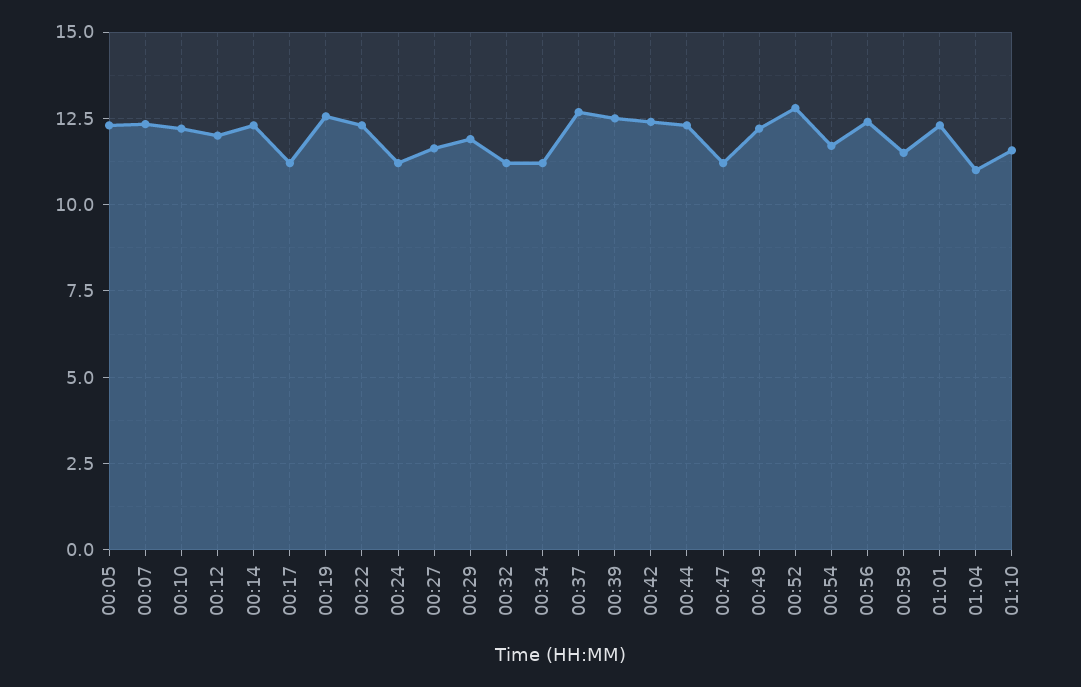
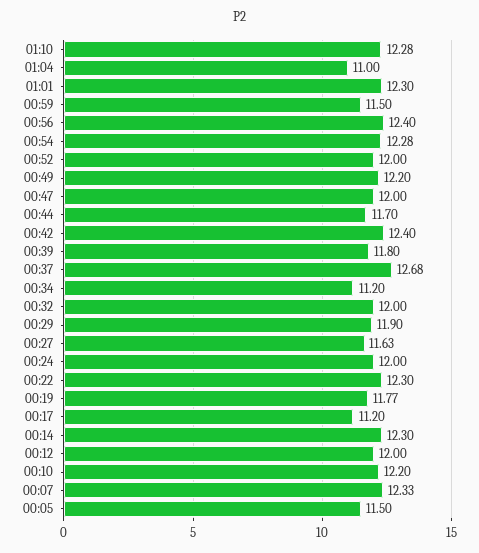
00:05: 12.25 -> 11.5
00:19: 12.5 -> 11.77
00:24: 11.25 -> 12
00:32: 11.25 -> 12
00:39: 12.5 -> 11.8
00:44: 12.25 -> 11.7
00:47: 11.25 -> 12
00:52: 12.75 -> 12
00:54: 11.75 -> 12.28
01:10: 11.5 -> 12.28

